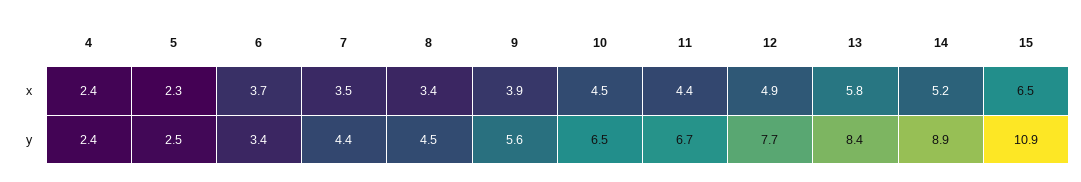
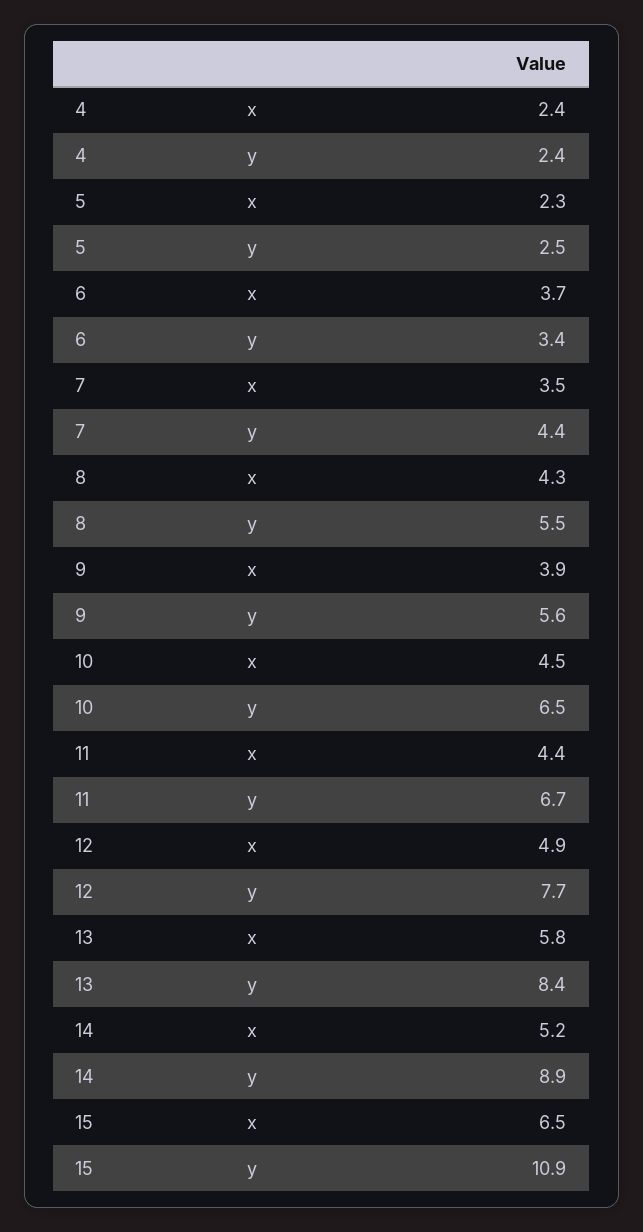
8, x: 3.4 -> 4.3
8, y: 4.5 -> 5.5

